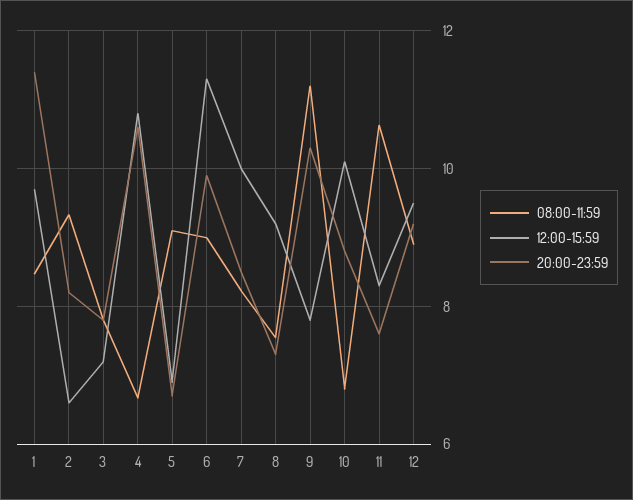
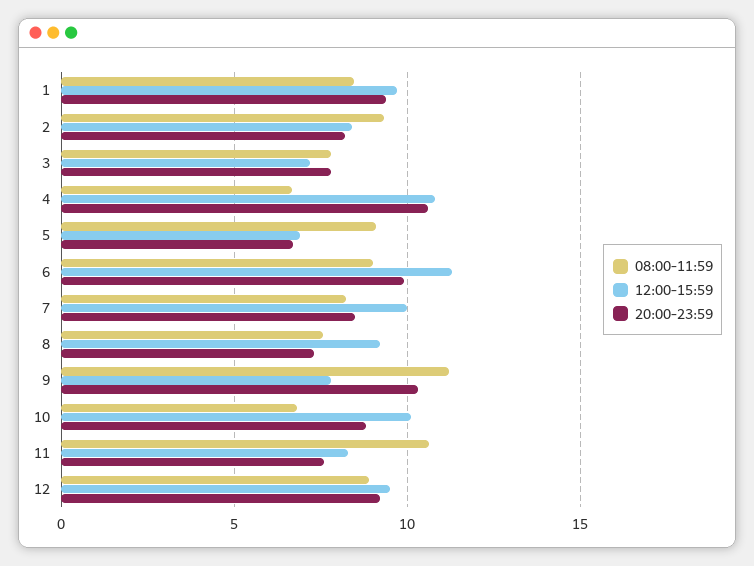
20:00-23:59, 1: 11.4 -> 9.5
12:00-15:59, 2: 6.6 -> 8.5

